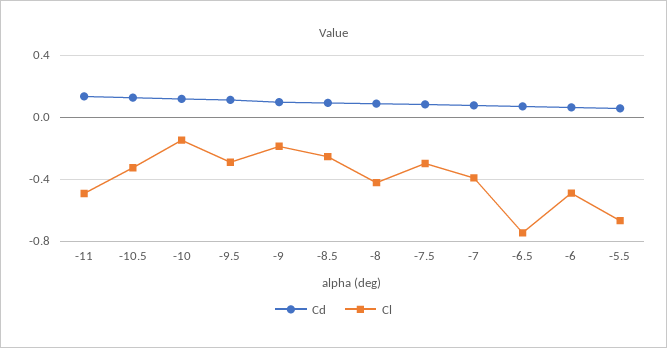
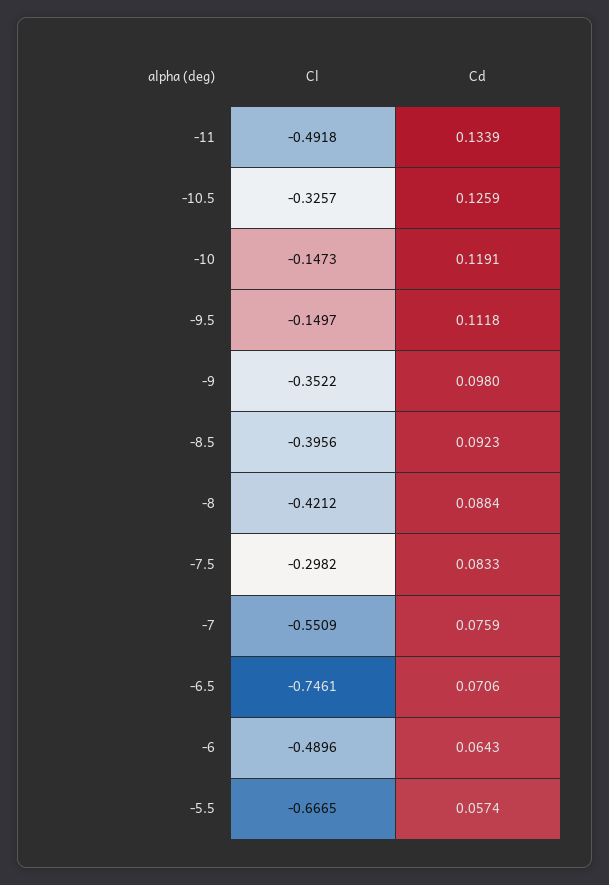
Cl, -9.5: -0.3 -> -0.1497
Cl, -9: -0.2 -> -0.3522
Cl, -8.5: -0.25 -> -0.3956
Cl, -7: -0.4 -> -0.5509

